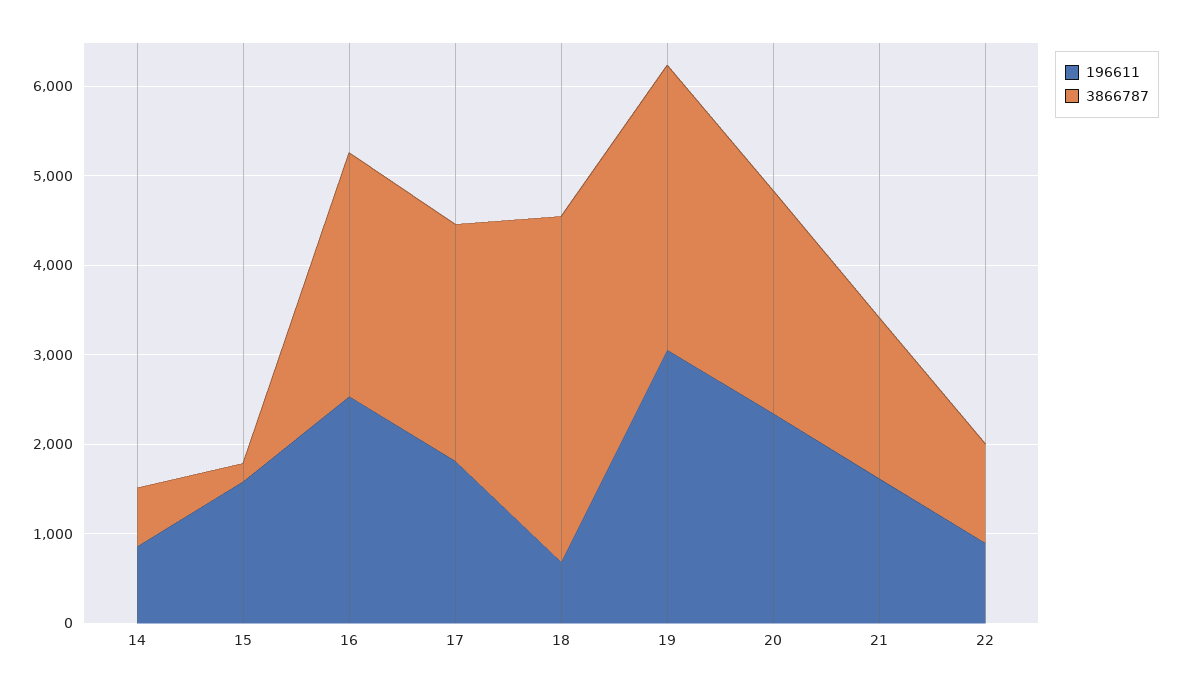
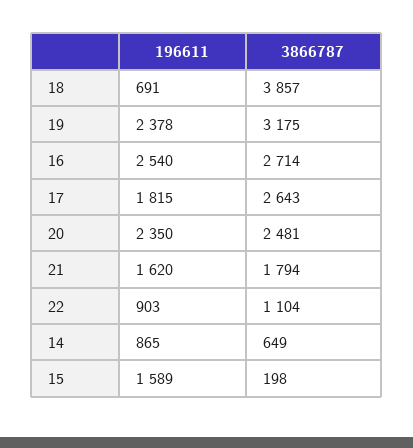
196611, 19: 3000 -> 2378

